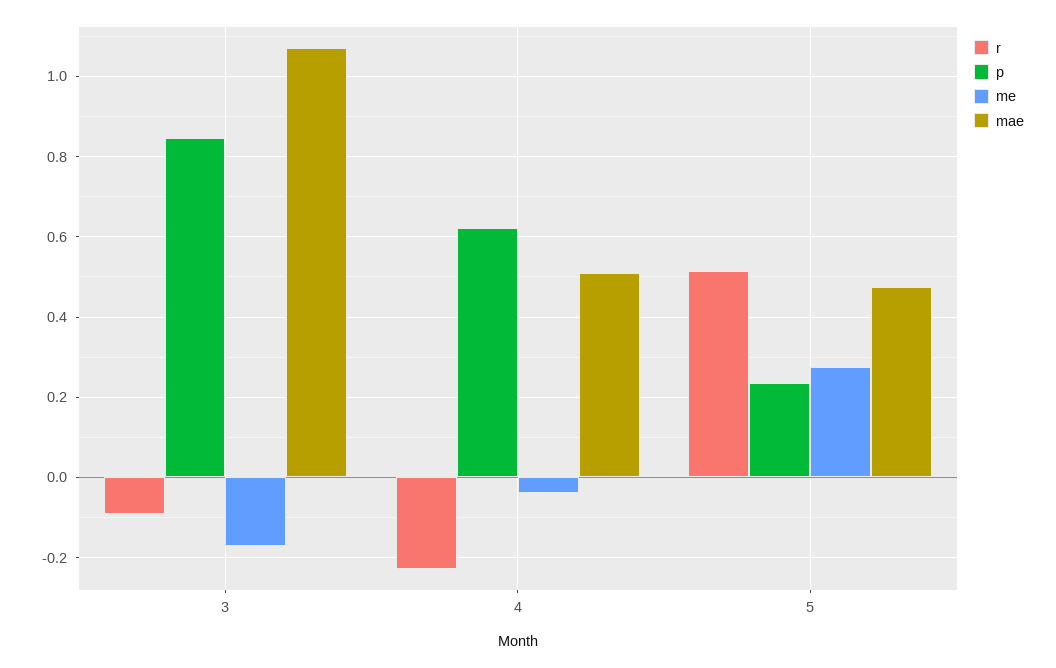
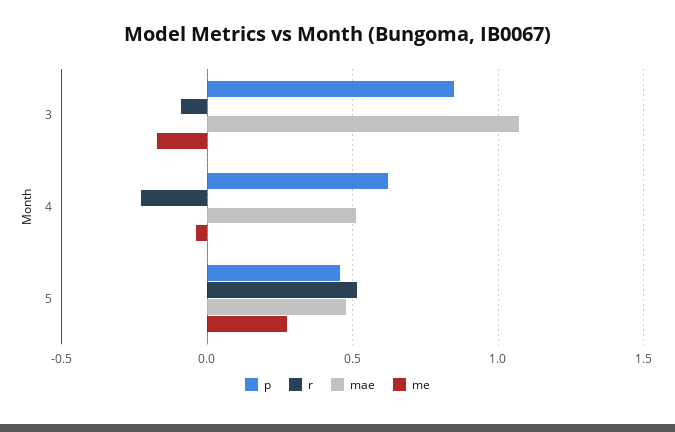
p, 5: 0.24 -> 0.45

